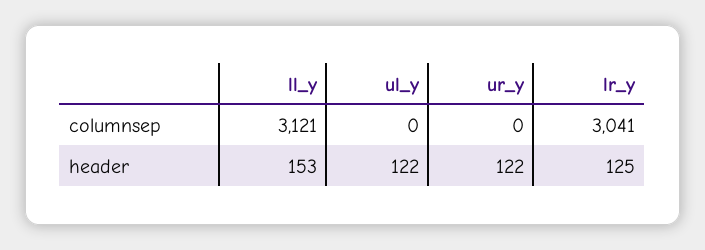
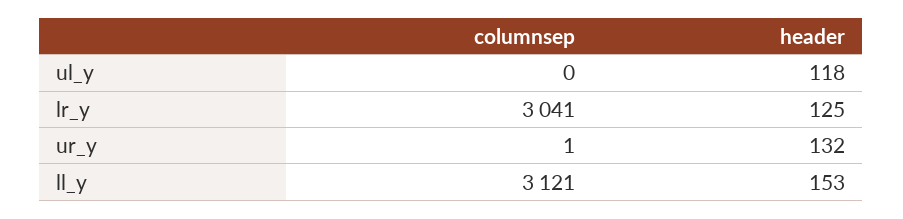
ur_y, columnsep: 0 -> 1
ul_y, header: 122 -> 118
ur_y, header: 122 -> 132

